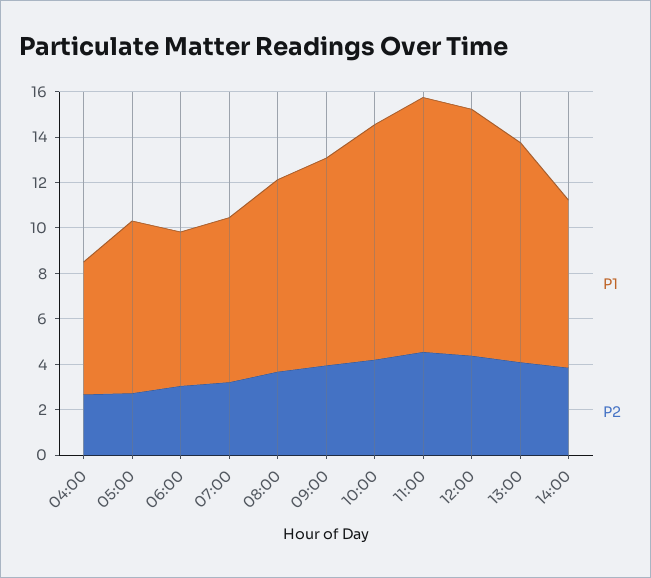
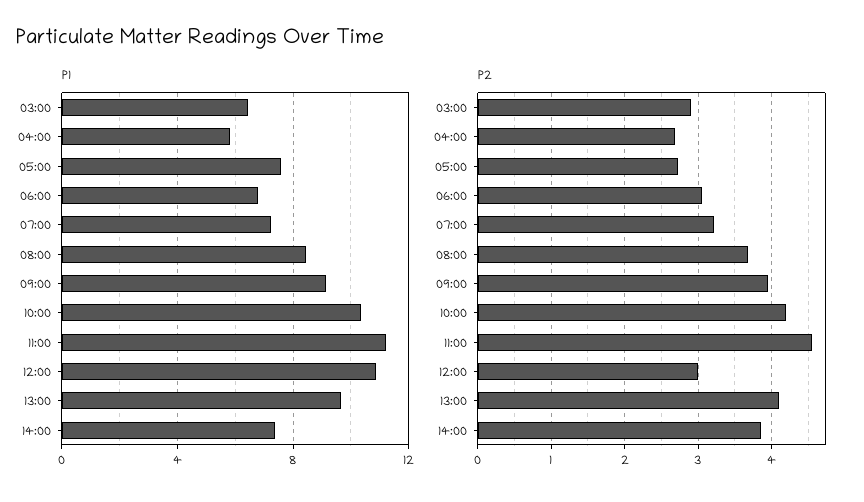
P2, 12:00: 4.5 -> 3
P1, 03:00: none -> 6.5
P2, 03:00: none -> 2.9

